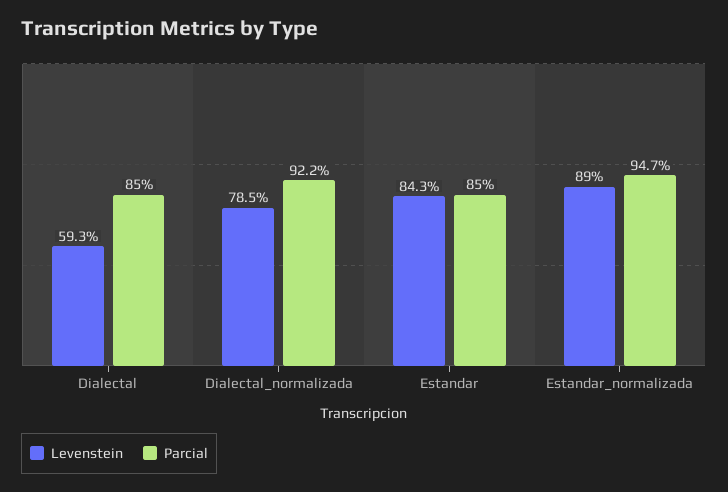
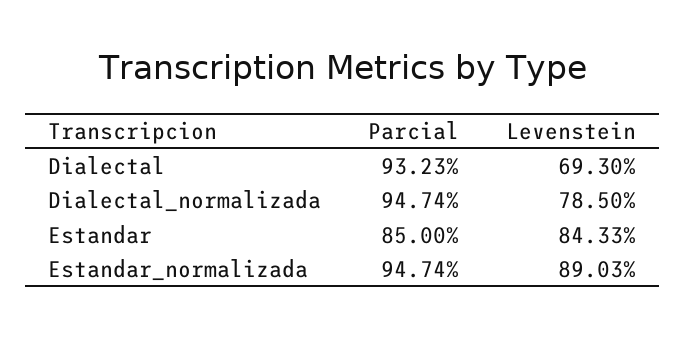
Levenstein, Dialectal: 59.3 -> 69.3
Parcial, Dialectal: 85 -> 93.23
Parcial, Dialectal_normalizada: 92.2 -> 94.74

